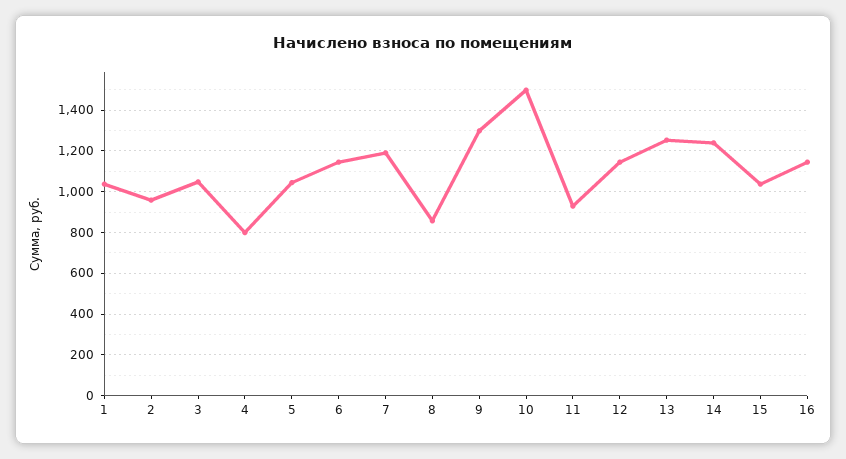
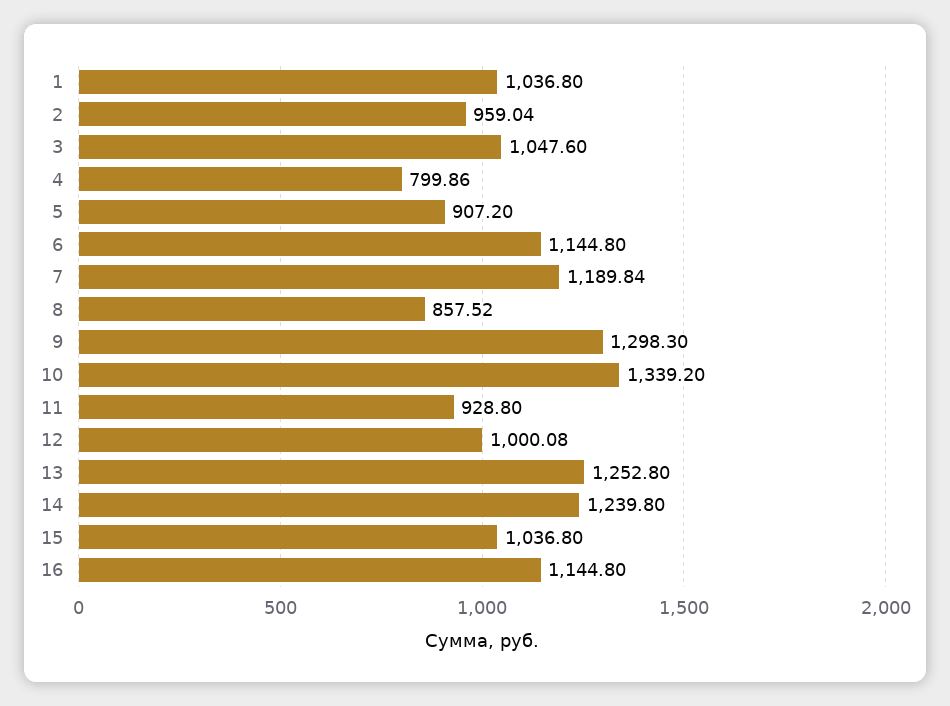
5: 1050 -> 907.2
10: 1500 -> 1339.2
12: 1150 -> 1000.08

